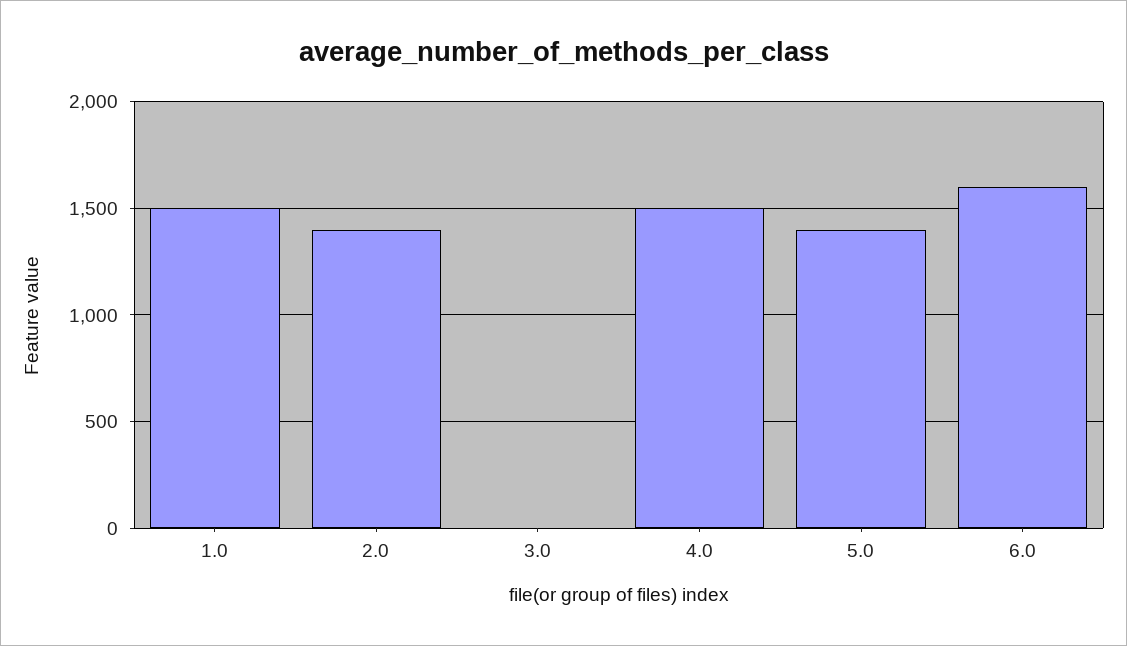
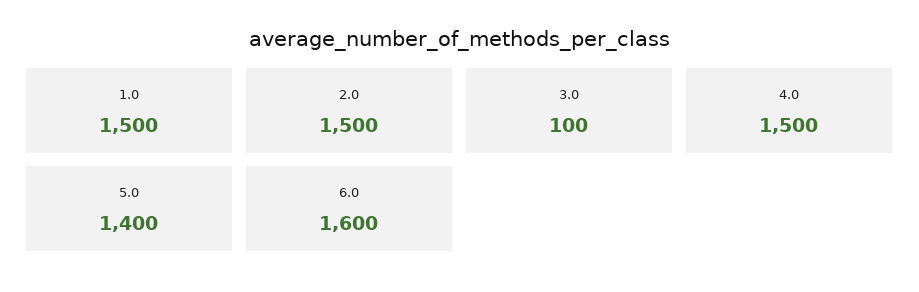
2.0: 1400 -> 1500
3.0: 0 -> 100

